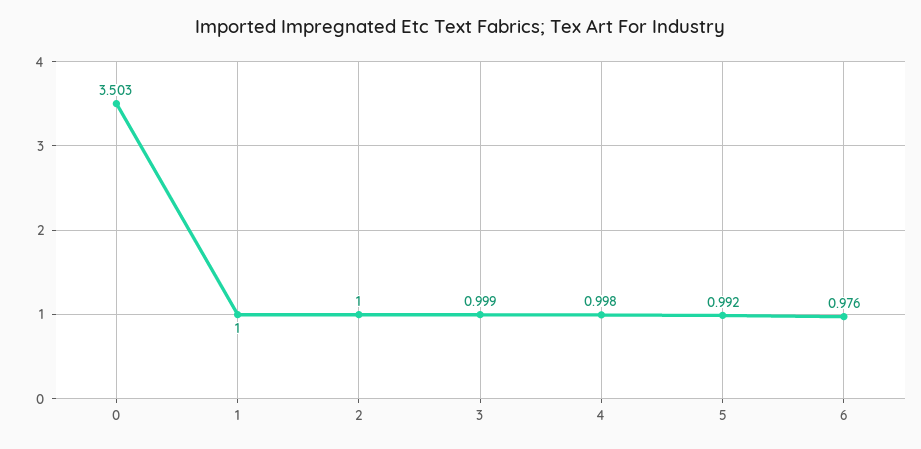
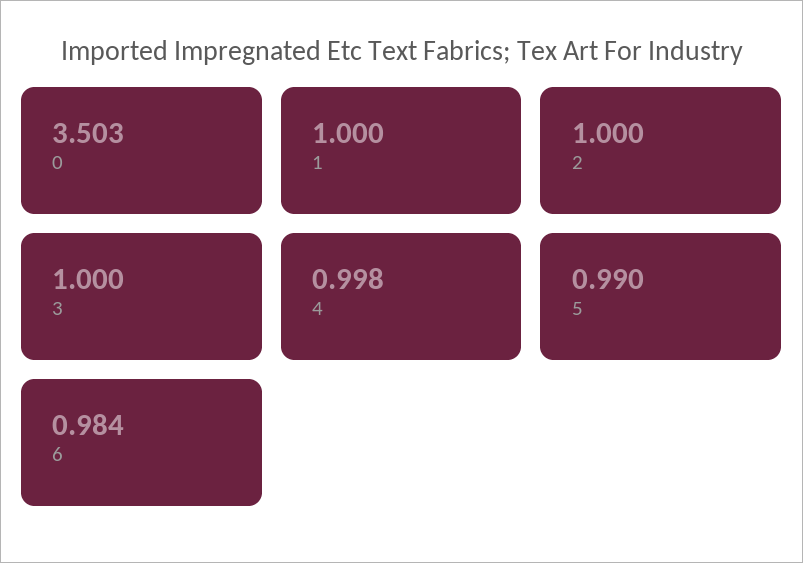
3: 0.999 -> 1
5: 0.992 -> 0.99
6: 0.976 -> 0.984

